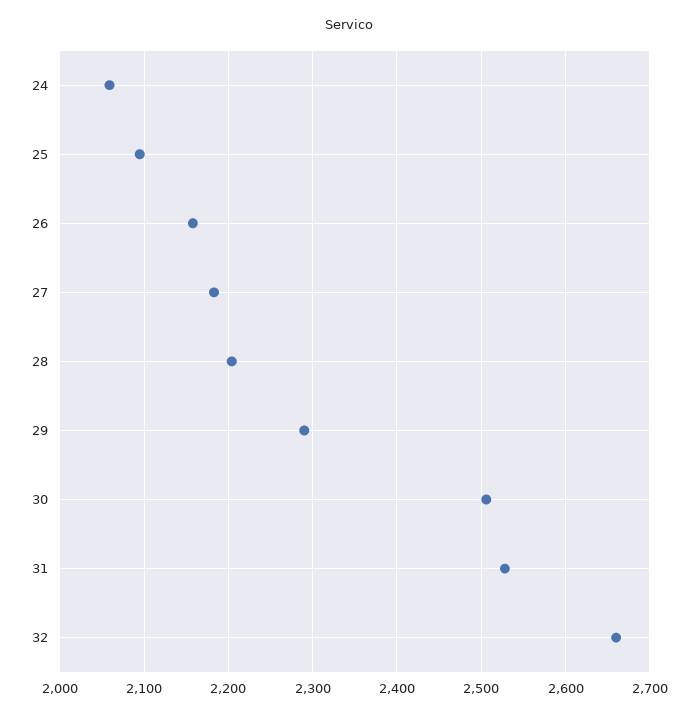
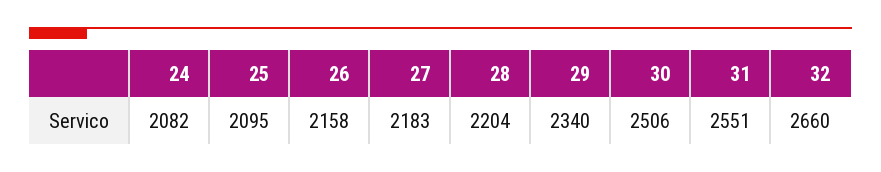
24: 2060 -> 2082
29: 2290 -> 2340
31: 2530 -> 2551

